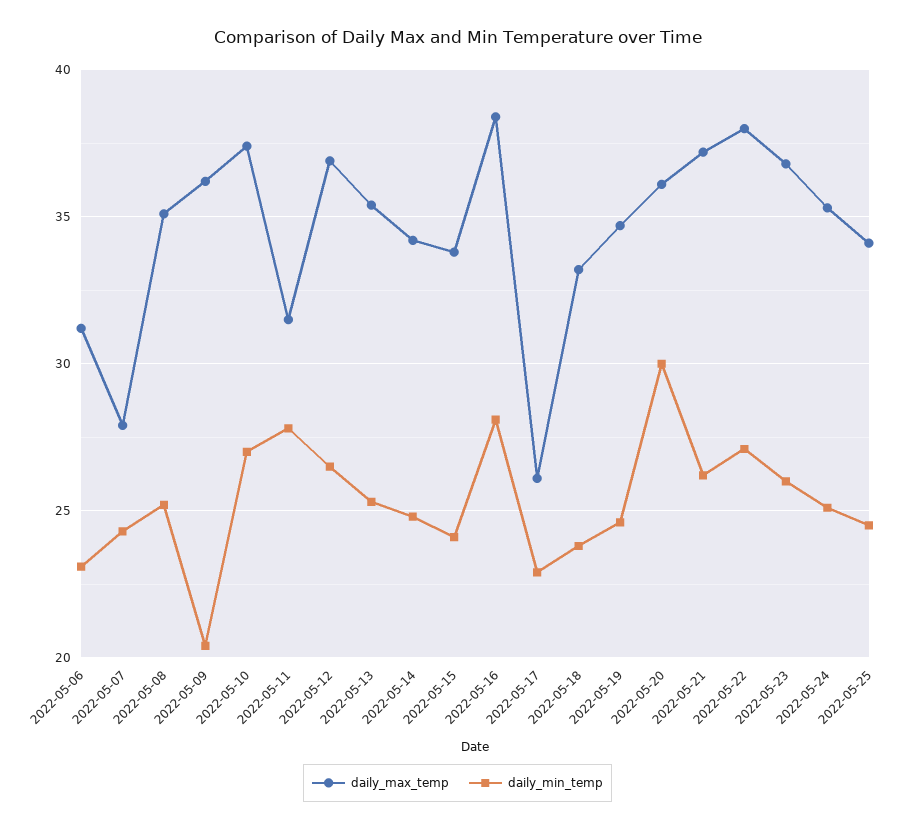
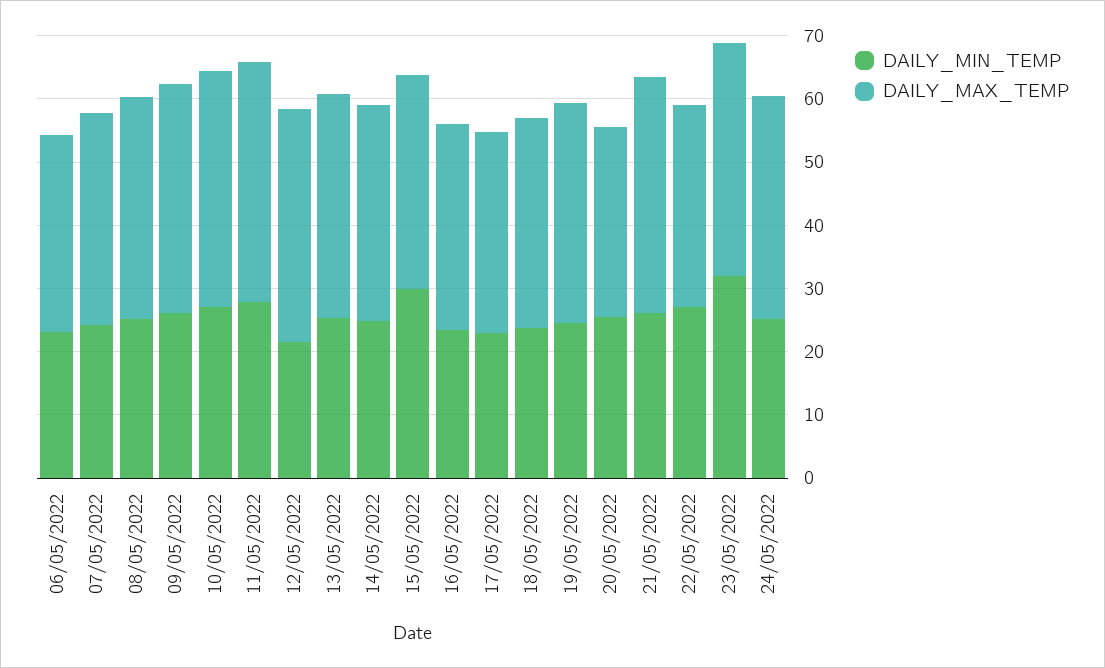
daily_max_temp, 2022-05-07: 28 -> 34
daily_min_temp, 2022-05-09: 20.5 -> 26
daily_max_temp, 2022-05-11: 31.5 -> 38
daily_min_temp, 2022-05-12: 26.5 -> 22
daily_min_temp, 2022-05-15: 24 -> 30
daily_max_temp, 2022-05-16: 38.5 -> 32
daily_min_temp, 2022-05-16: 28 -> 24
daily_max_temp, 2022-05-17: 26 -> 32
daily_max_temp, 2022-05-20: 36 -> 30
daily_min_temp, 2022-05-20: 30 -> 26
daily_max_temp, 2022-05-22: 38 -> 32
daily_min_temp, 2022-05-23: 26 -> 32
daily_max_temp, 2022-05-25: 34 -> none
daily_min_temp, 2022-05-25: 24.5 -> none

